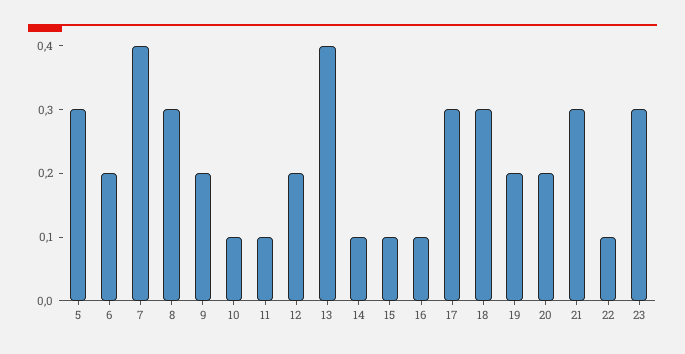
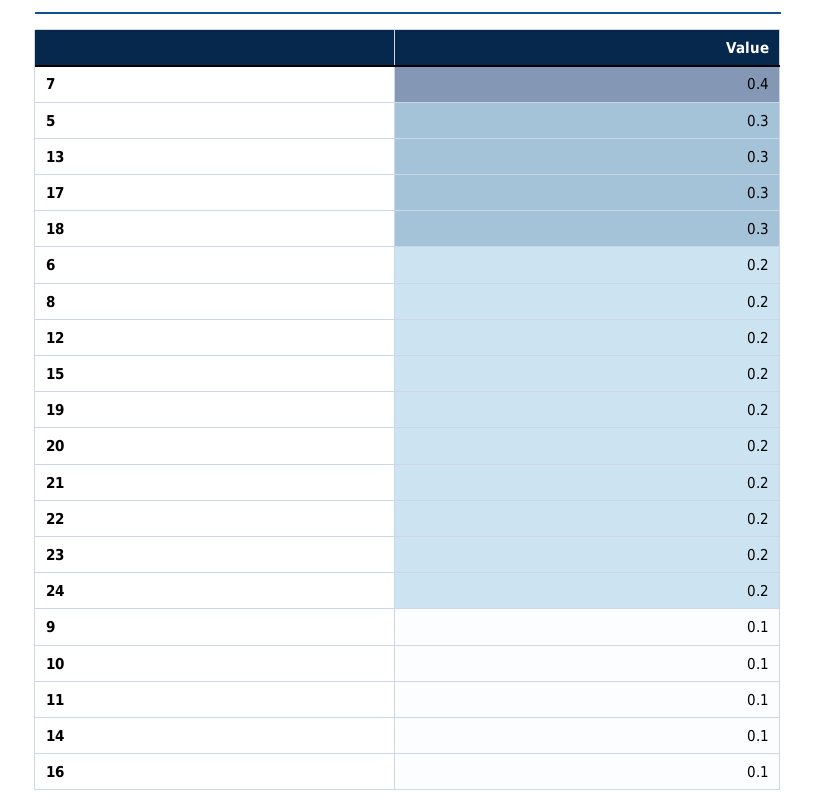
8: 0.3 -> 0.2
9: 0.2 -> 0.1
13: 0.4 -> 0.3
15: 0.1 -> 0.2
21: 0.3 -> 0.2
22: 0.1 -> 0.2
23: 0.3 -> 0.2
24: none -> 0.2

